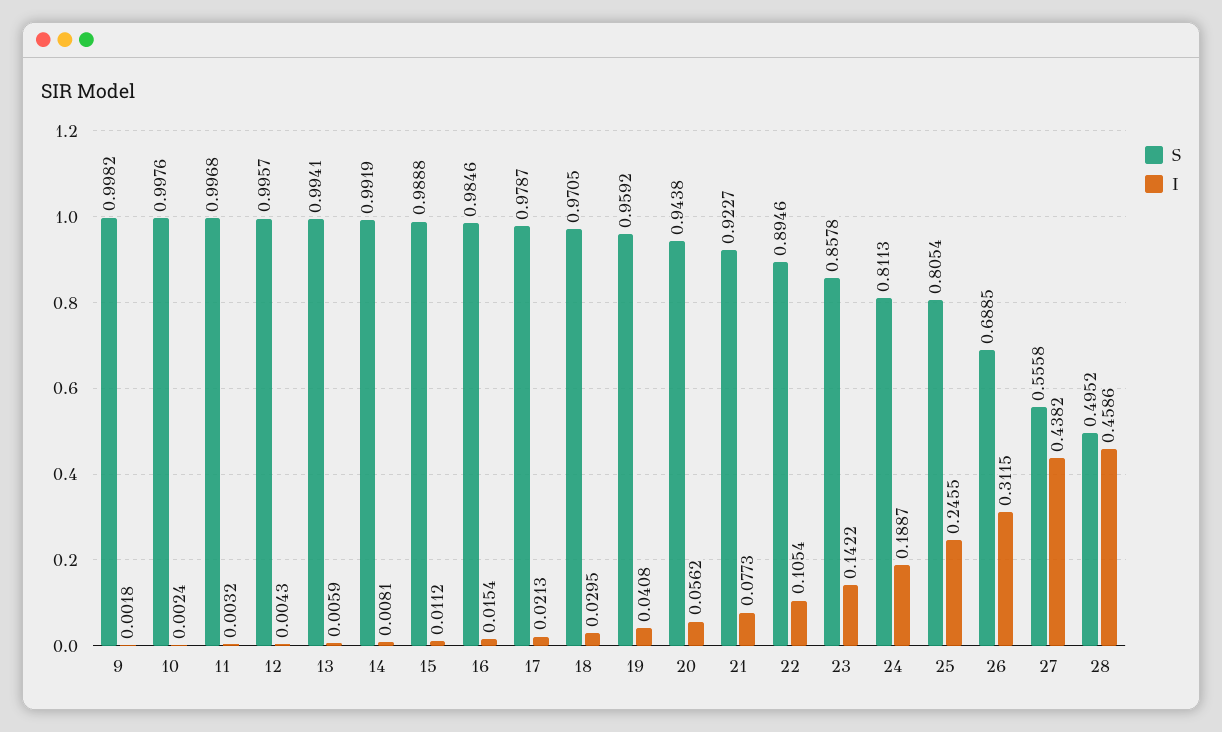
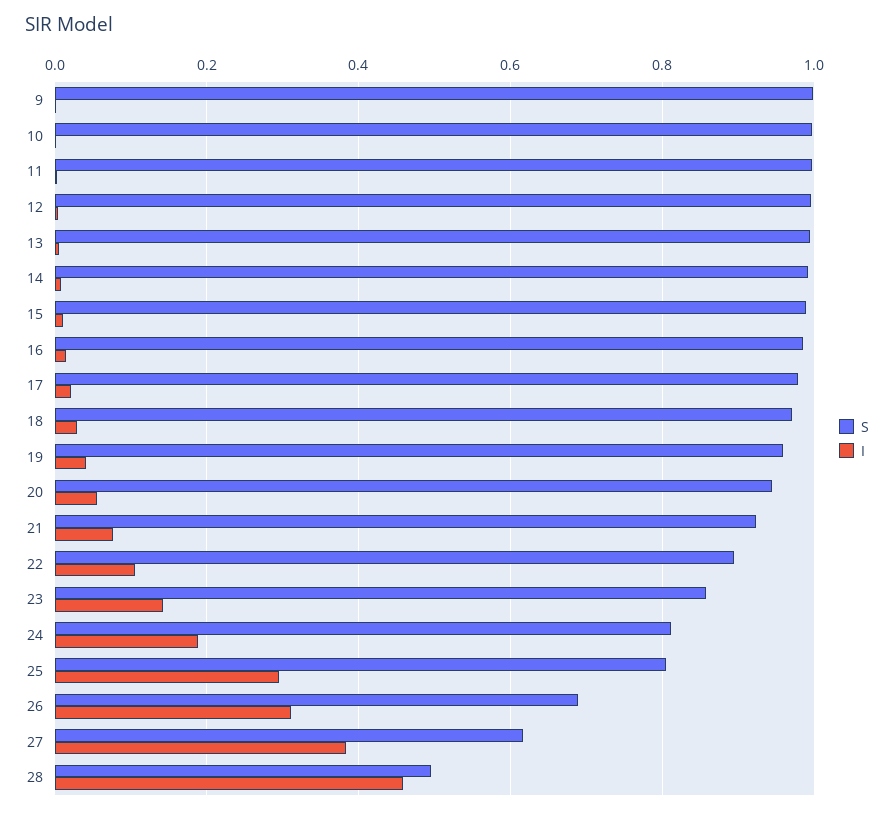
I, 25: 0.2455 -> 0.3
S, 27: 0.5558 -> 0.62
I, 27: 0.4382 -> 0.38

